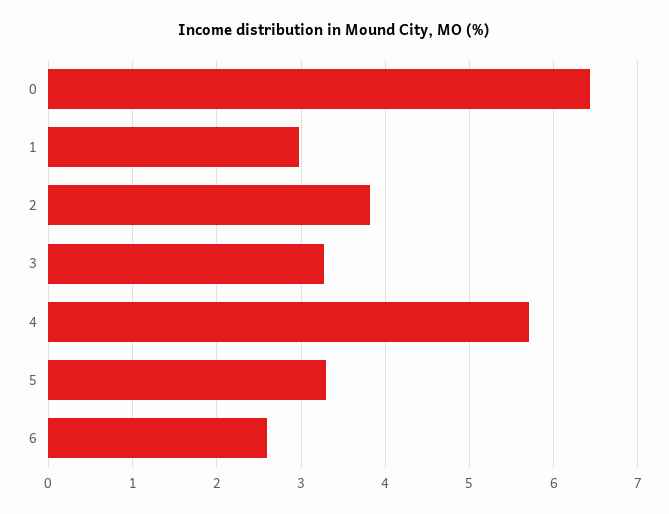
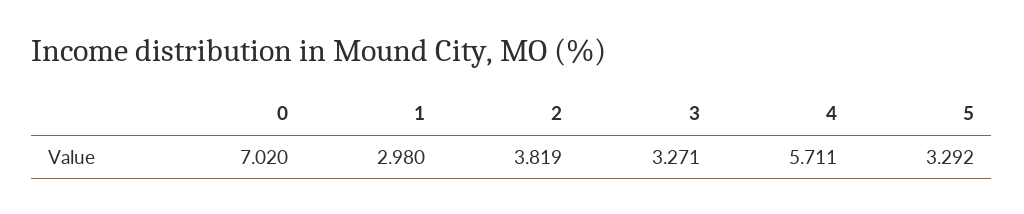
0: 6.4 -> 7.02
6: 2.6 -> none

